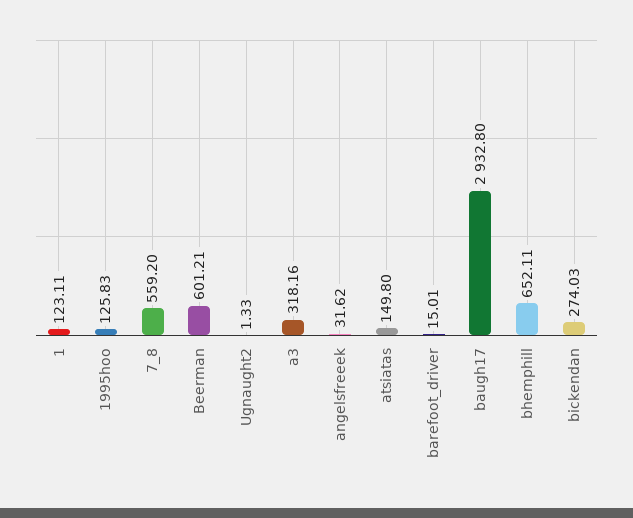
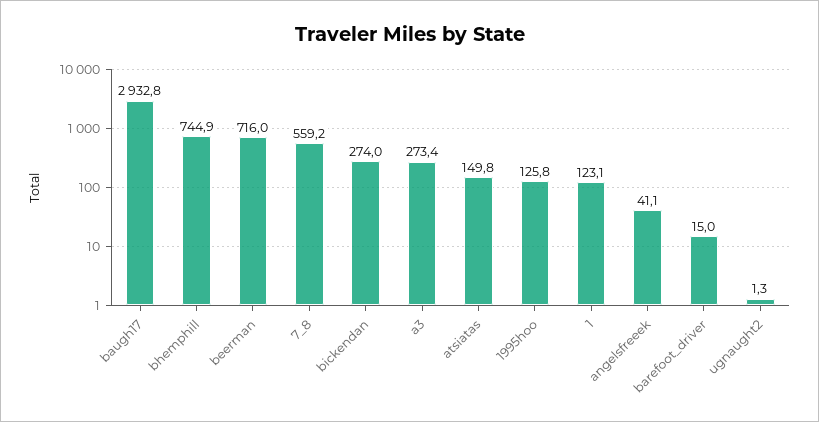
Beerman: 601.21 -> 716
a3: 318.16 -> 273.4
angelsfreeek: 31.62 -> 41.1
bhemphill: 652.11 -> 744.9

